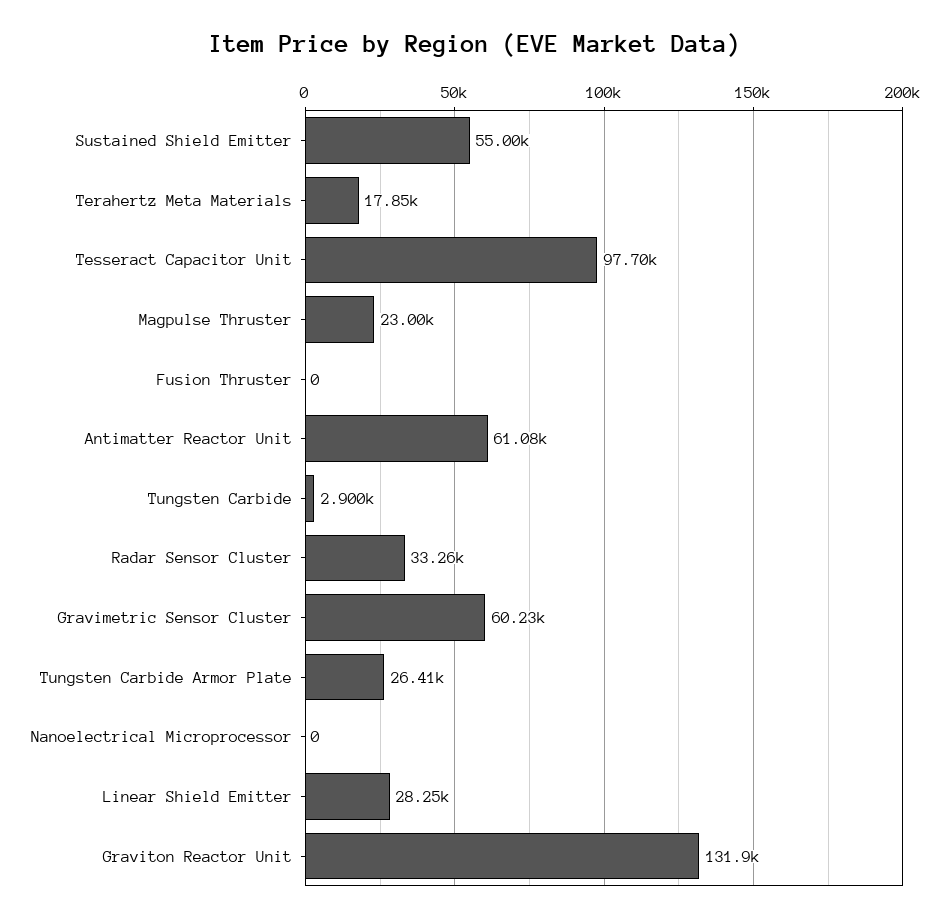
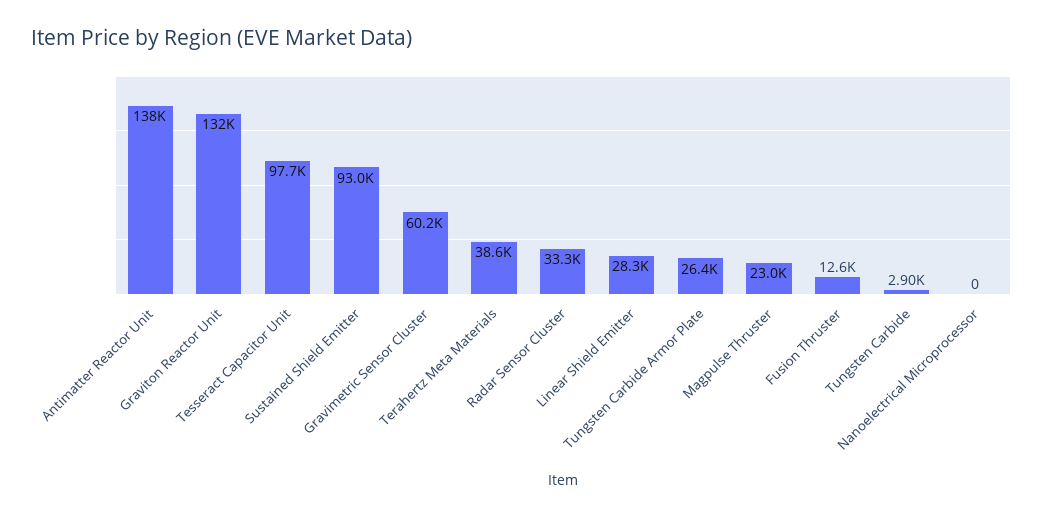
Sustained Shield Emitter: 55000 -> 93000
Terahertz Meta Materials: 17850 -> 38600
Fusion Thruster: 0 -> 12600
Antimatter Reactor Unit: 61080 -> 138000

